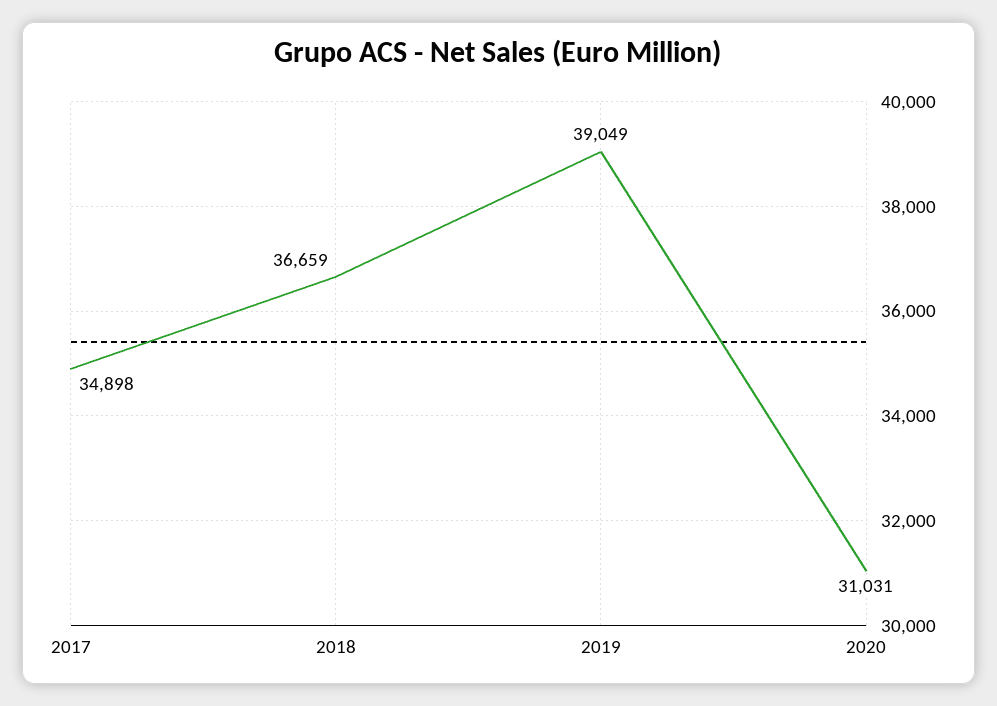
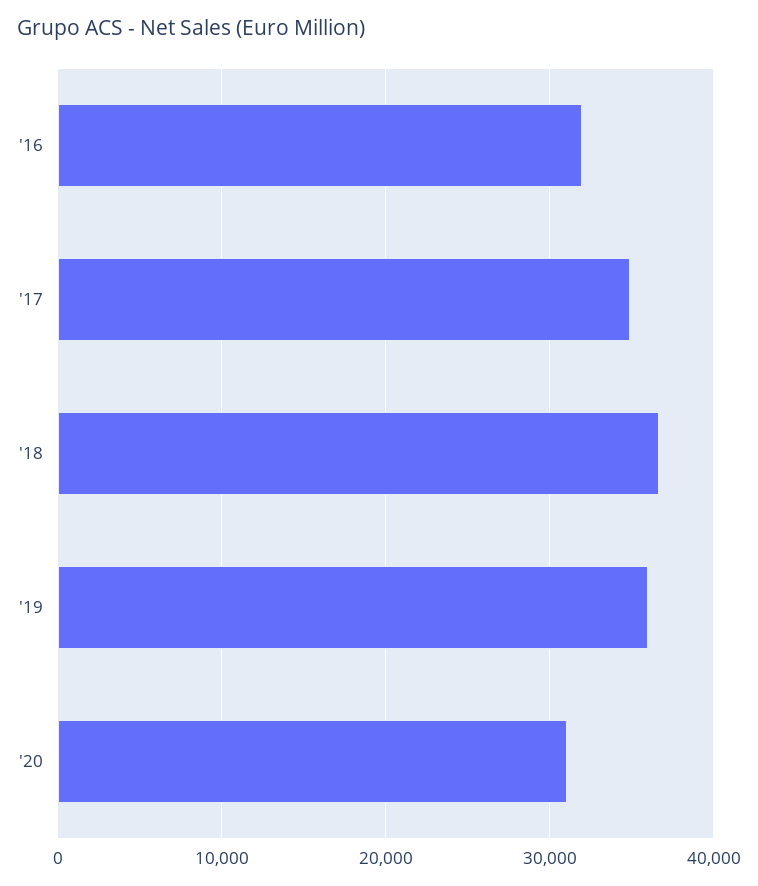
2019: 39049 -> 36000
'16: none -> 32000

